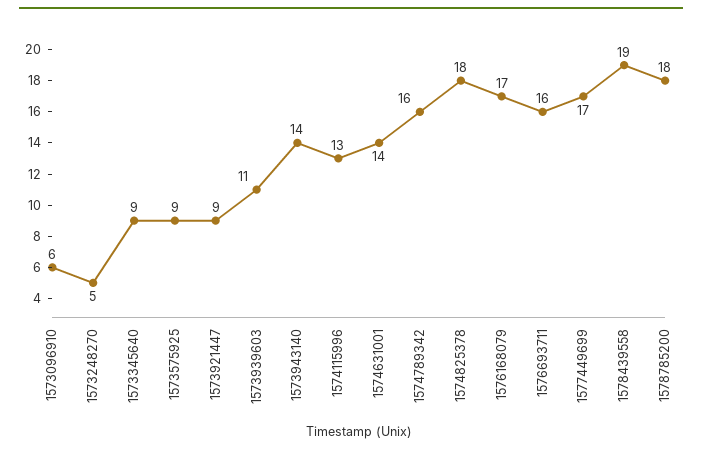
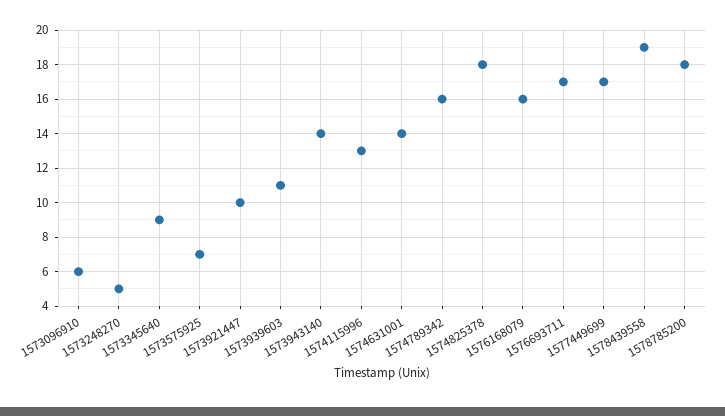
1573575925: 9 -> 7
1573921447: 9 -> 10
1576168079: 17 -> 16
1576693711: 16 -> 17

